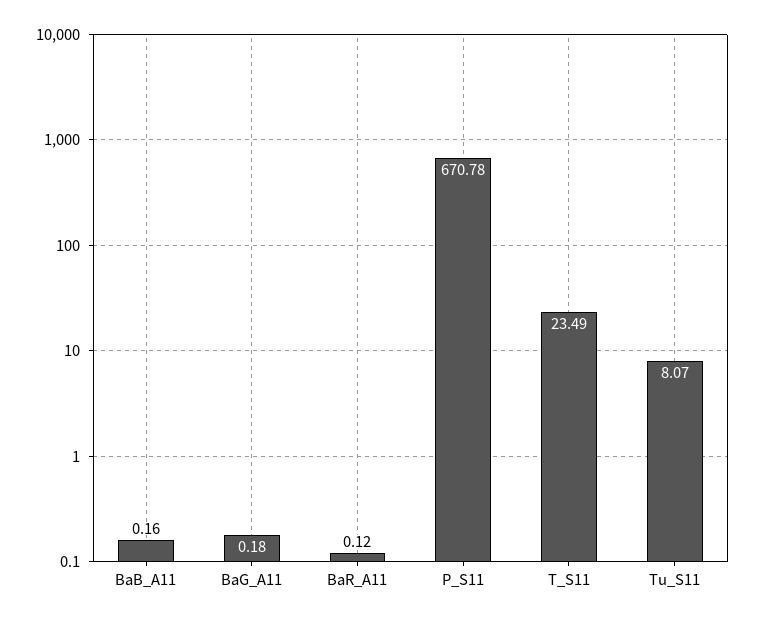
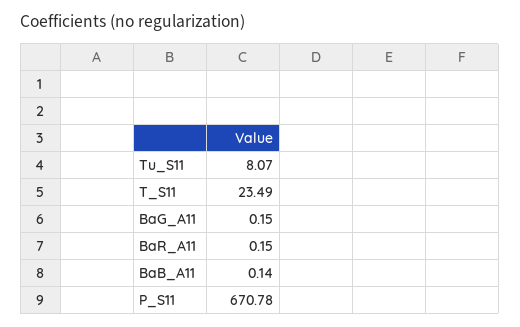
BaB_A11: 0.16 -> 0.14
BaG_A11: 0.18 -> 0.15
BaR_A11: 0.12 -> 0.15

